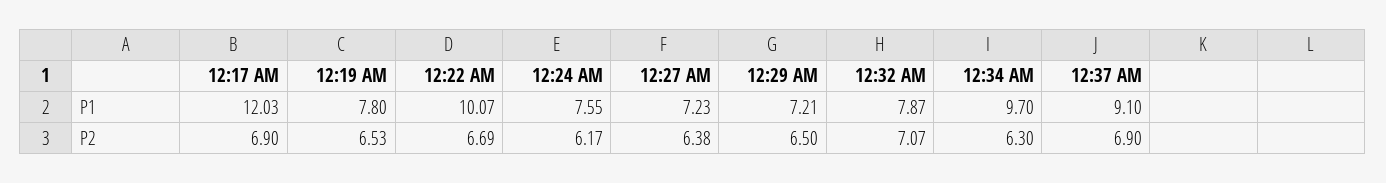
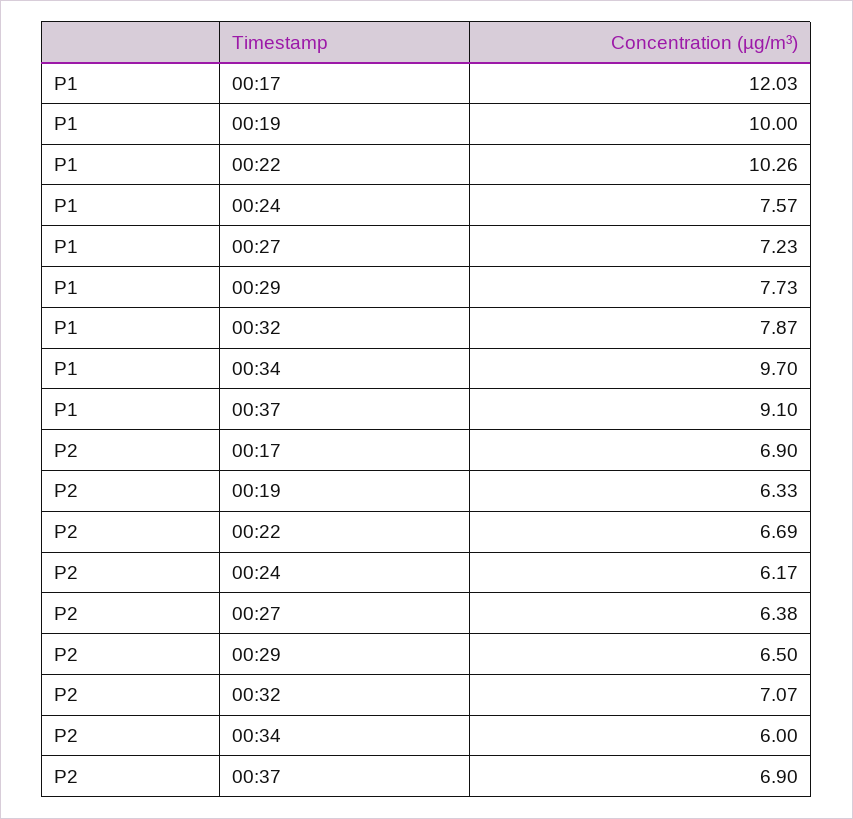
12:19 AM, P1: 7.8 -> 10
12:22 AM, P1: 10.07 -> 10.26
12:24 AM, P1: 7.55 -> 7.57
12:29 AM, P1: 7.21 -> 7.73
12:19 AM, P2: 6.53 -> 6.33
12:34 AM, P2: 6.3 -> 6

